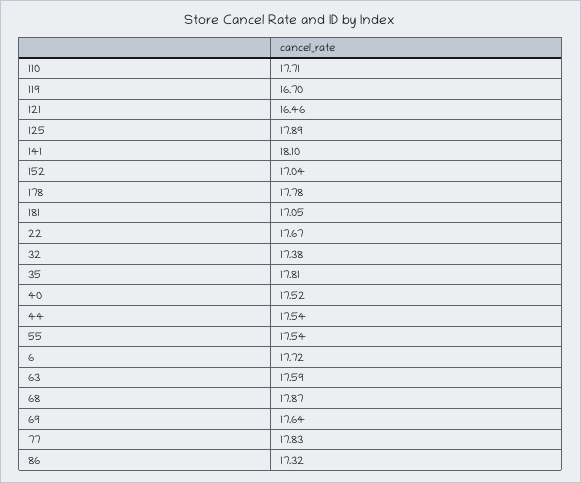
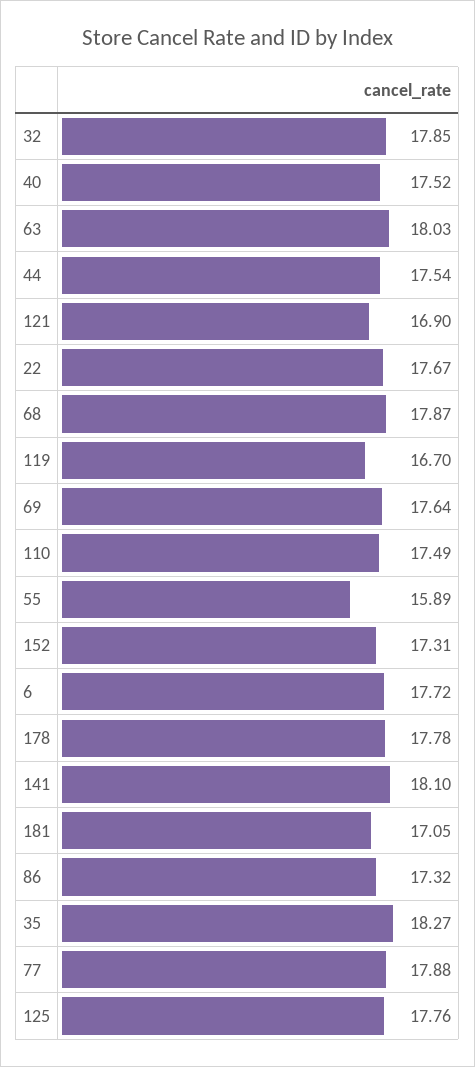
110: 17.71 -> 17.49
121: 16.46 -> 16.9
125: 17.89 -> 17.76
152: 17.04 -> 17.31
32: 17.38 -> 17.85
35: 17.81 -> 18.27
55: 17.54 -> 15.89
63: 17.59 -> 18.03
77: 17.83 -> 17.88

